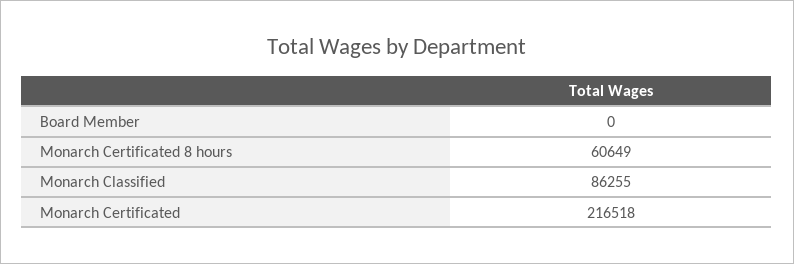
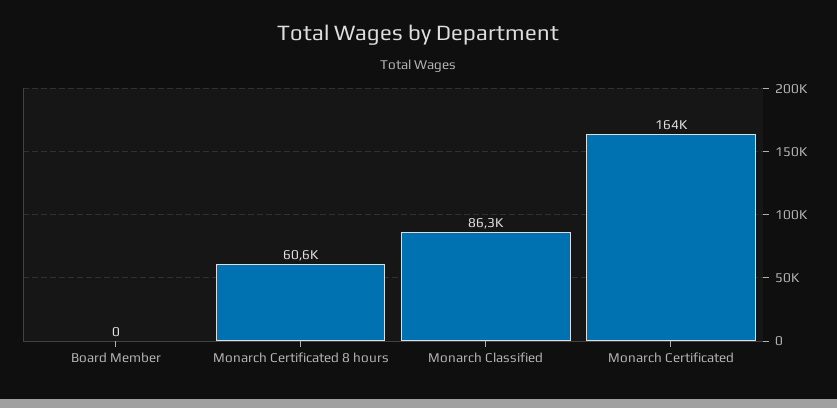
Monarch Certificated: 216518 -> 164000

